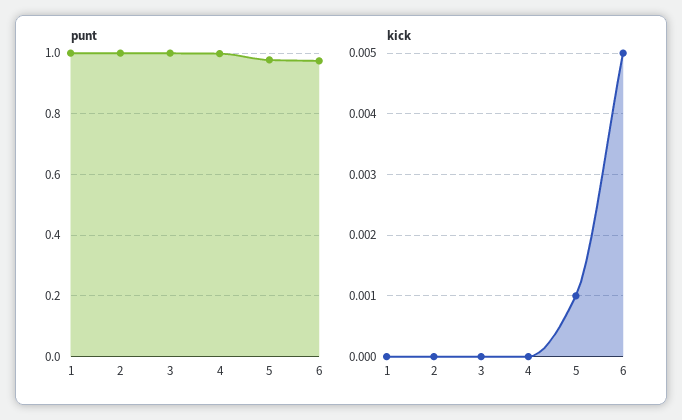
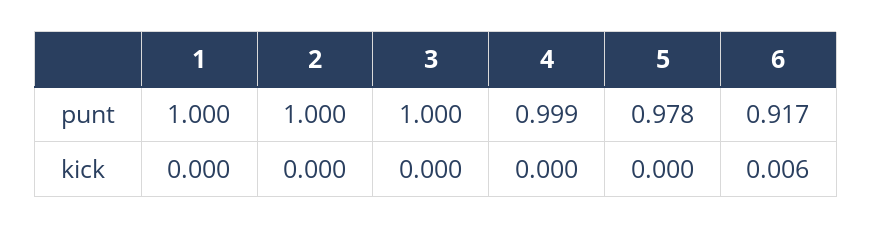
punt, 6: 0.98 -> 0.917
kick, 5: 0.001 -> 0
kick, 6: 0.005 -> 0.006

